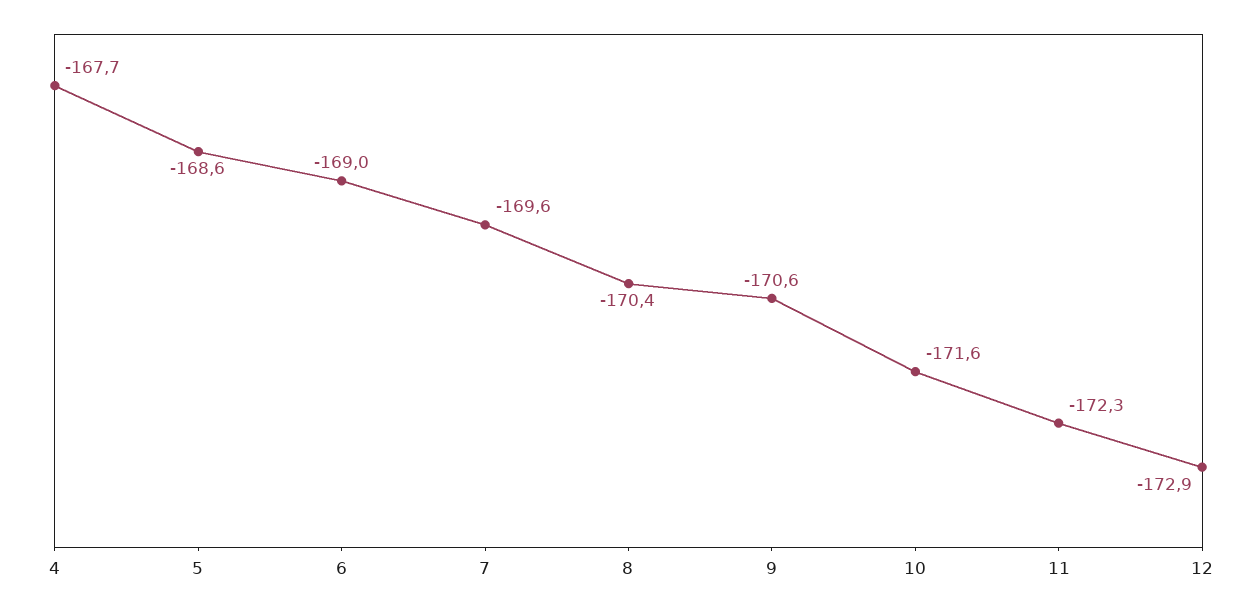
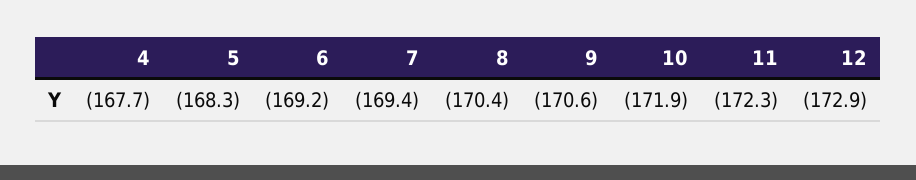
5: -168.6 -> -168.3
6: -169 -> -169.2
7: -169.6 -> -169.4
10: -171.6 -> -171.9

